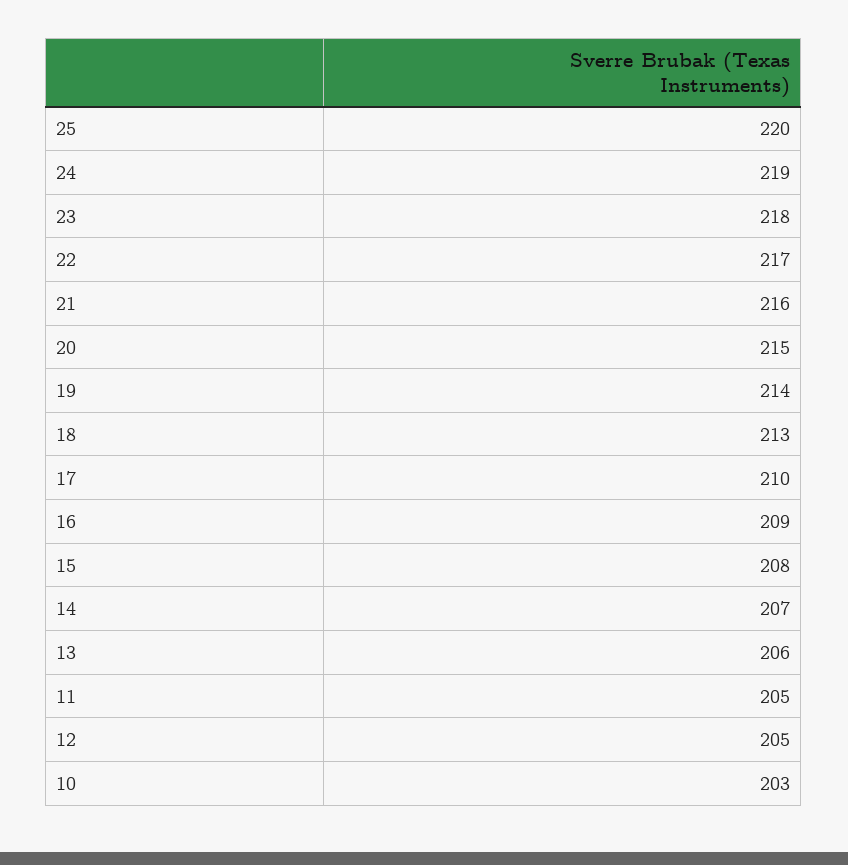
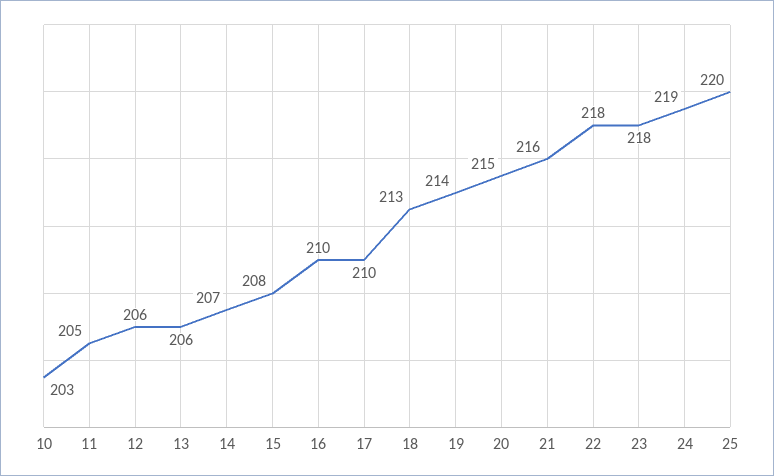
22: 217 -> 218
16: 209 -> 210
12: 205 -> 206

